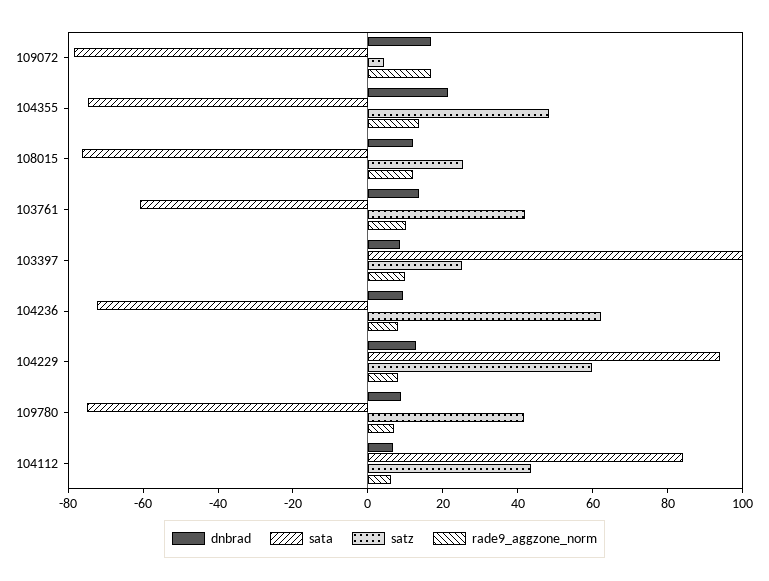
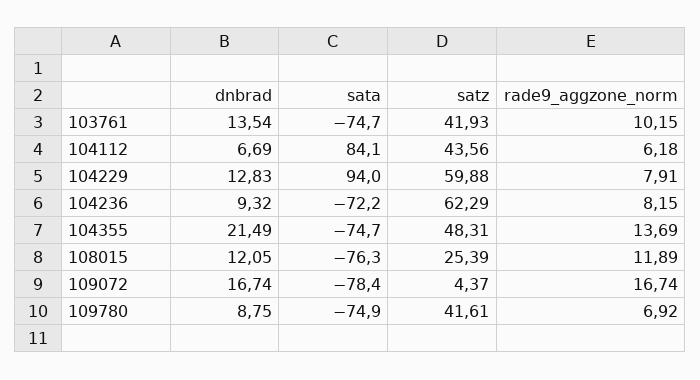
sata, 103761: -60 -> -74.7
dnbrad, 103397: 10 -> none
sata, 103397: 100 -> none
satz, 103397: 25 -> none
rade9_aggzone_norm, 103397: 10 -> none

